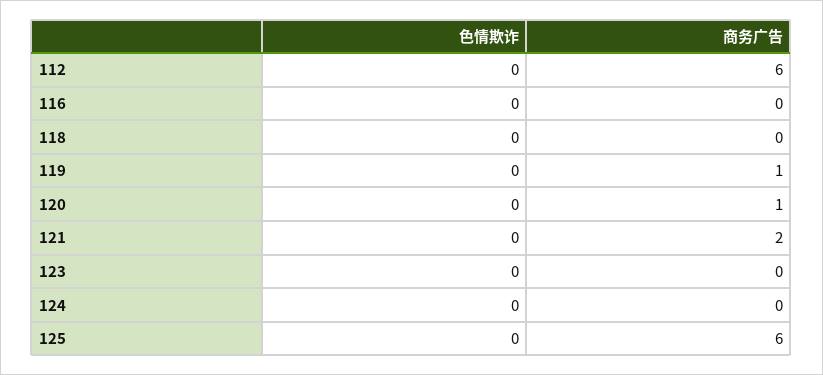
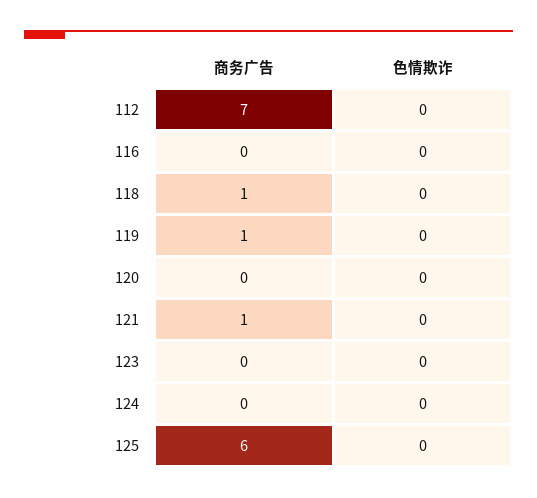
商务广告, 112: 6 -> 7
商务广告, 118: 0 -> 1
商务广告, 120: 1 -> 0
商务广告, 121: 2 -> 1

